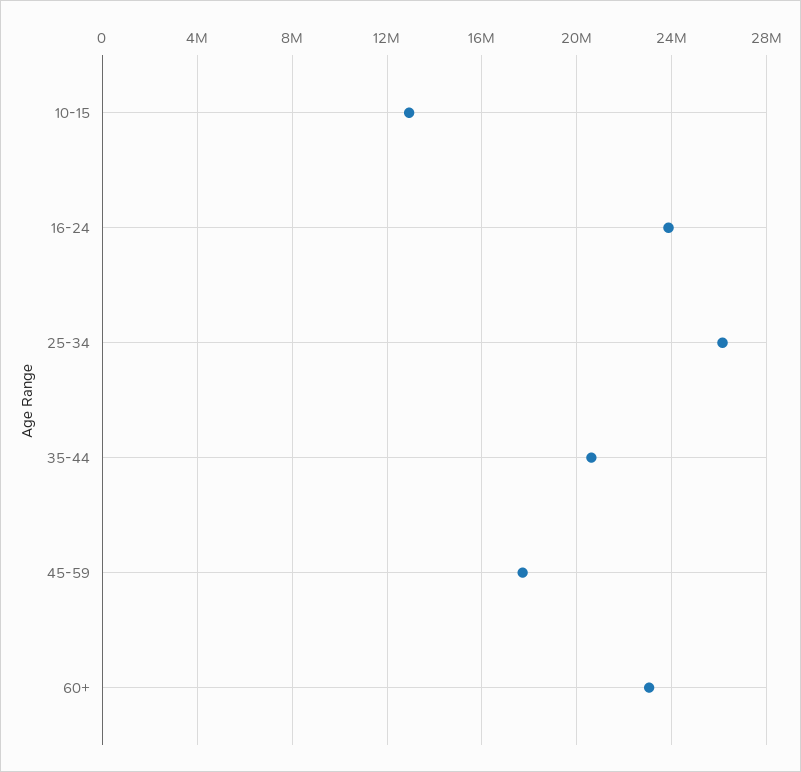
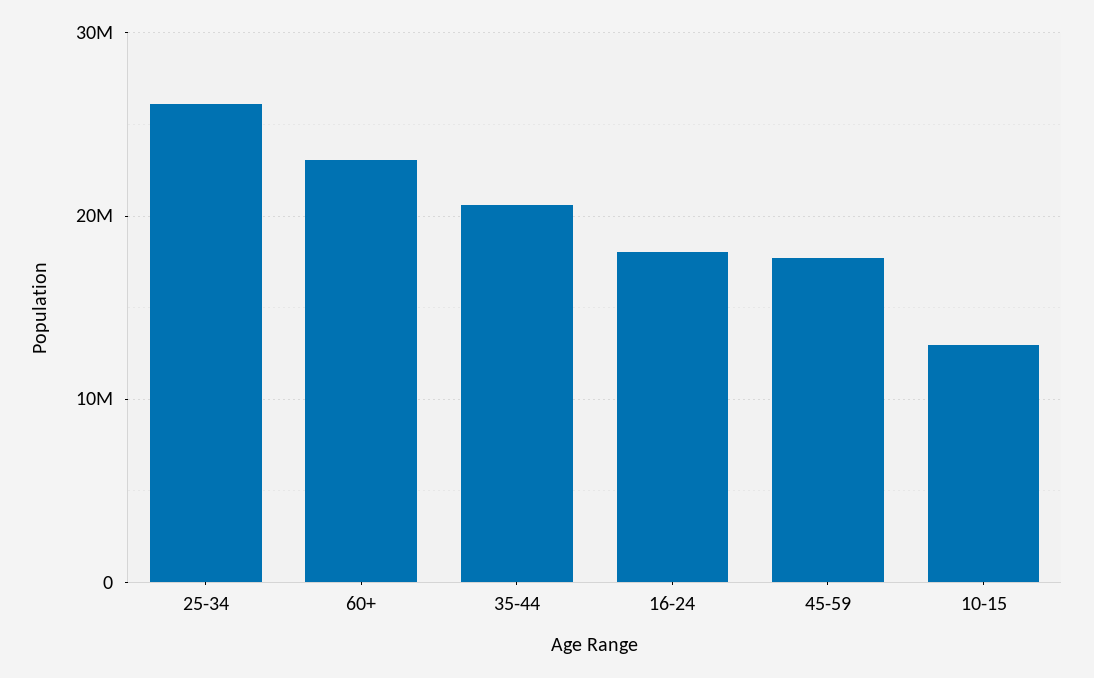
16-24: 24000000 -> 18000000

